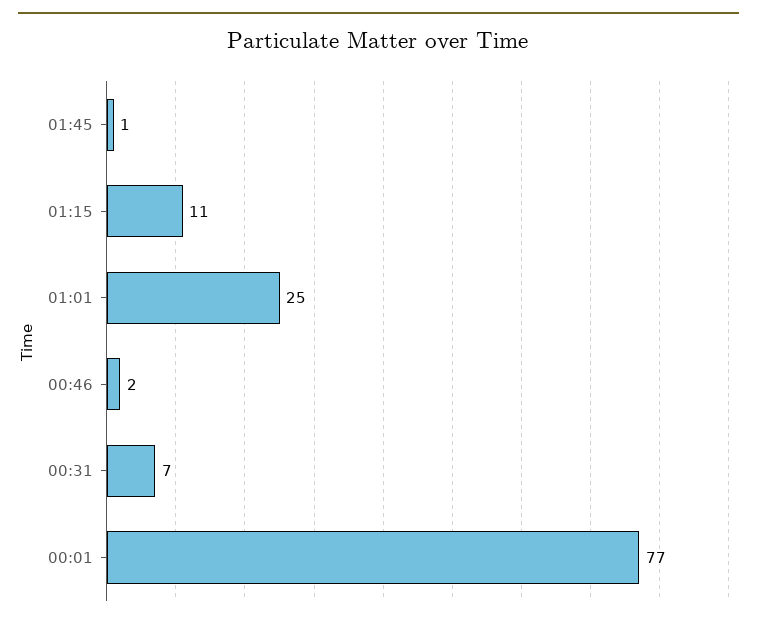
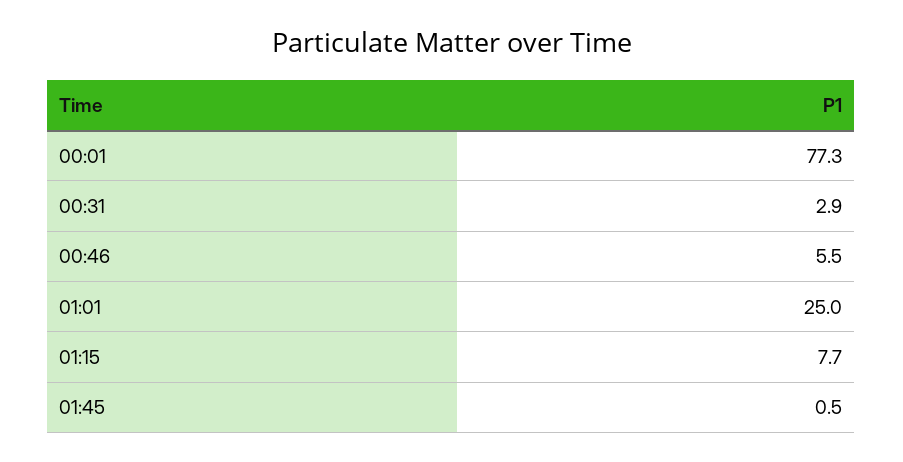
01:15: 11 -> 7.7
00:46: 2 -> 5.5
00:31: 7 -> 2.9

